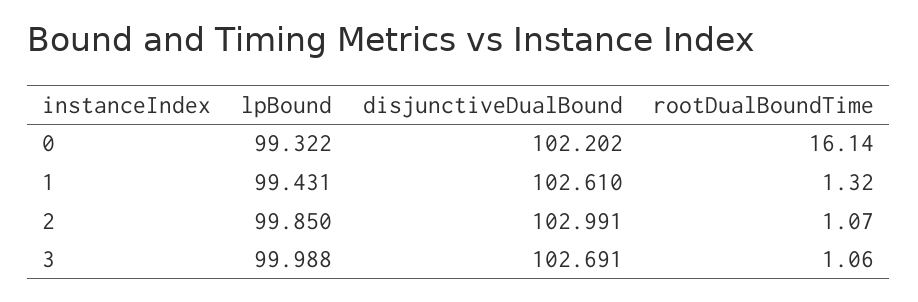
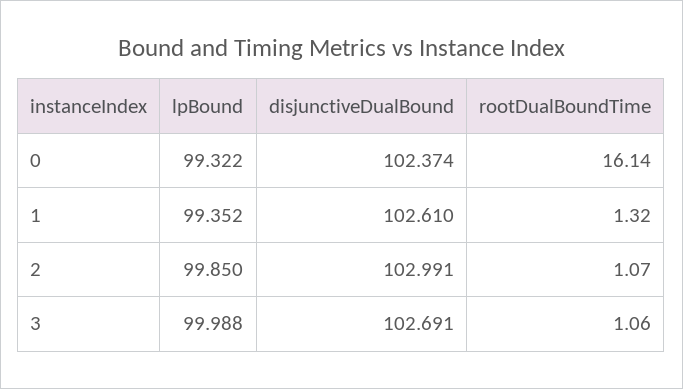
disjunctiveDualBound, 0: 102.202 -> 102.374
lpBound, 1: 99.431 -> 99.352

